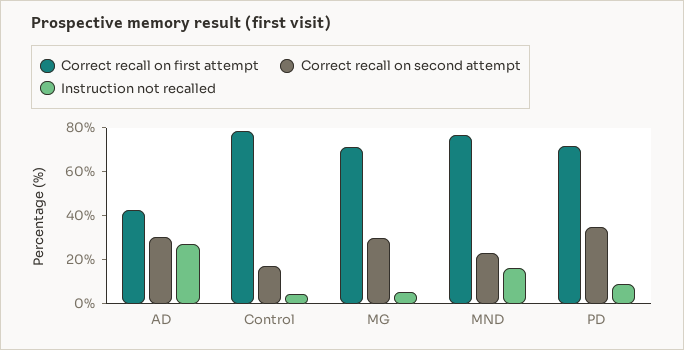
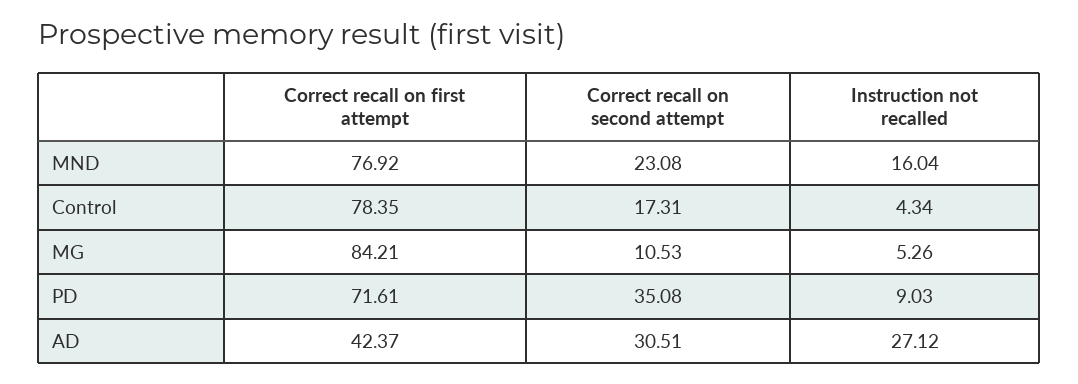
Correct recall on first attempt, MG: 70 -> 84.21
Correct recall on second attempt, MG: 30 -> 10.53

